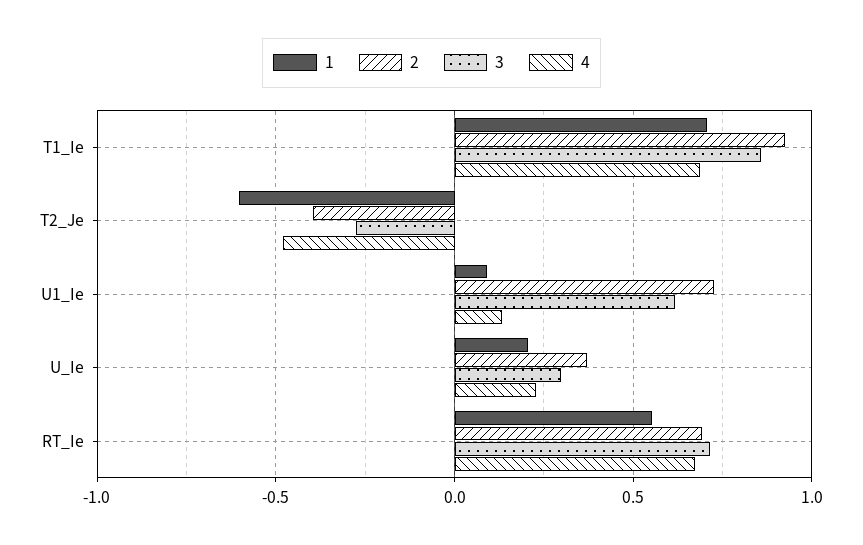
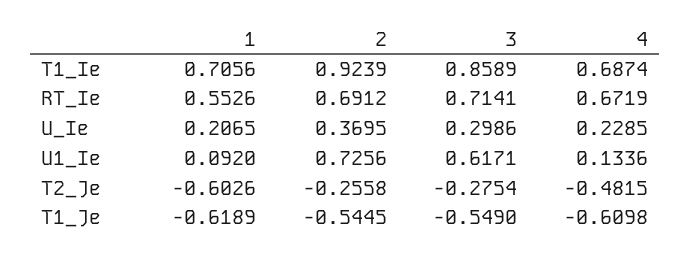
2, T2_Je: -0.4 -> -0.2558
1, T1_Je: none -> -0.6189
2, T1_Je: none -> -0.5445
3, T1_Je: none -> -0.549
4, T1_Je: none -> -0.6098

